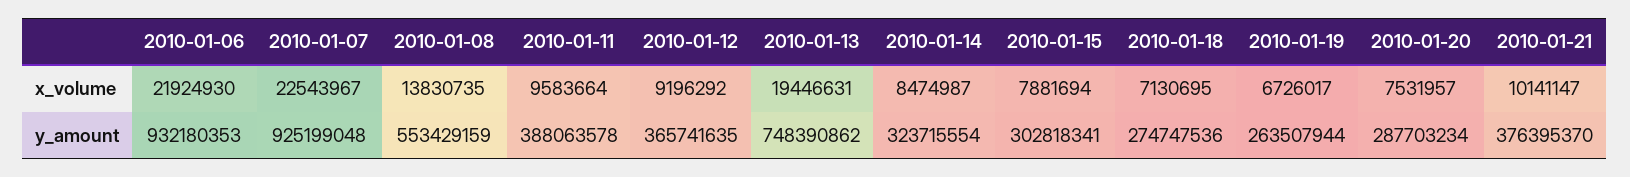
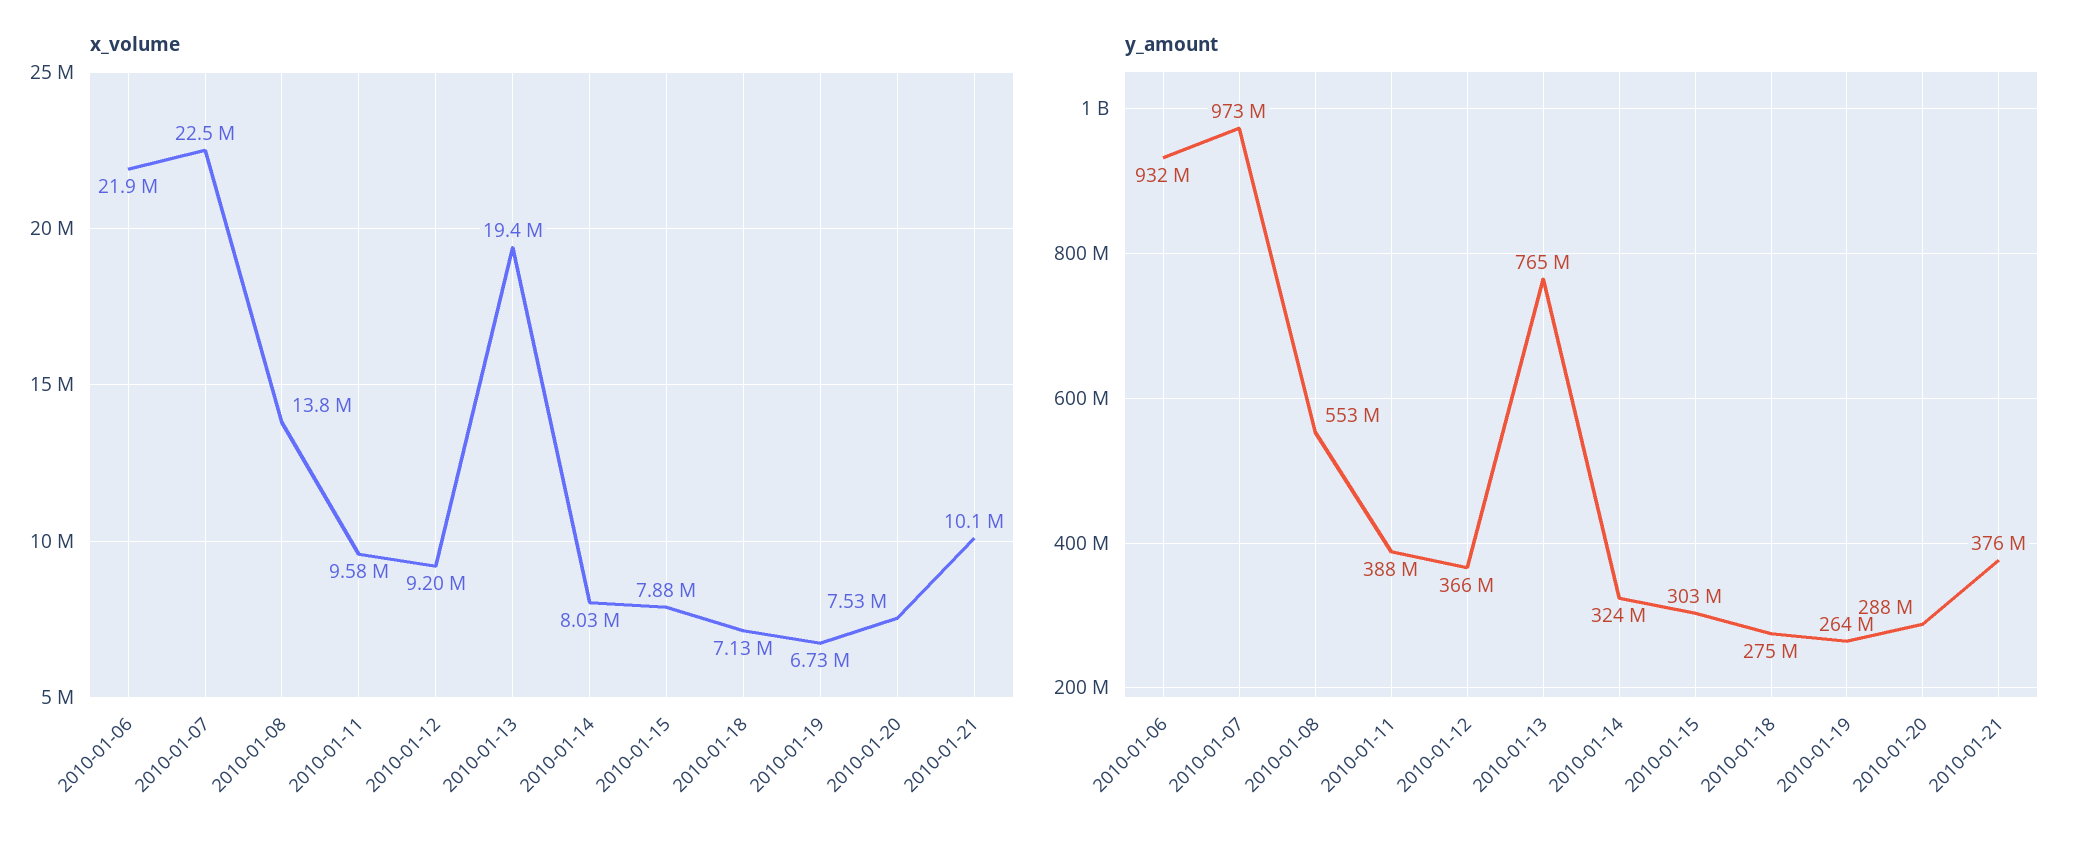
x_volume, 2010-01-14: 8474987 -> 8030000
y_amount, 2010-01-07: 925199048 -> 973000000
y_amount, 2010-01-13: 748390862 -> 765000000

